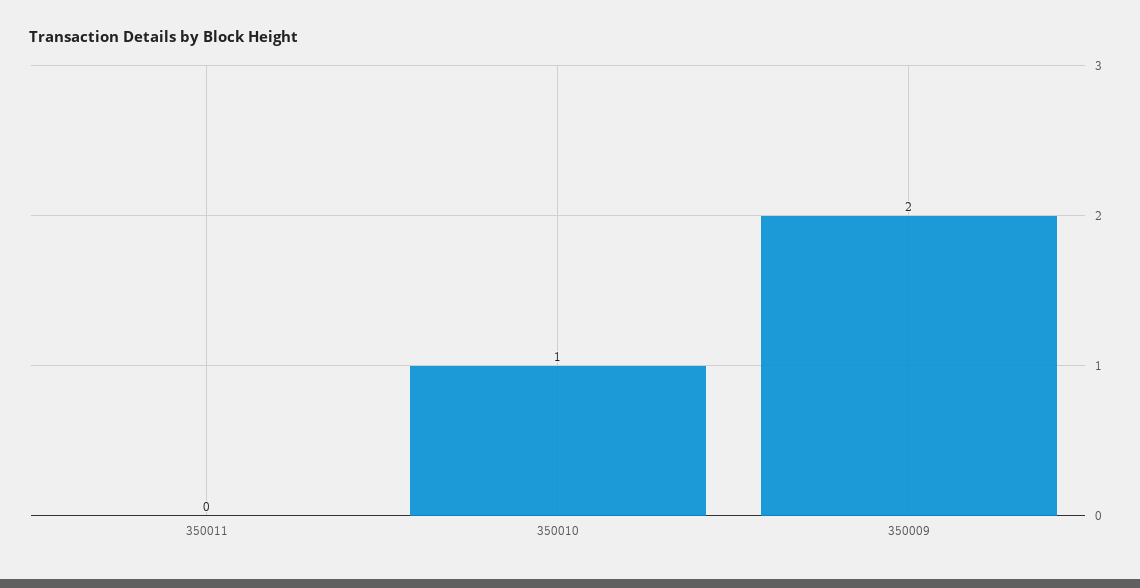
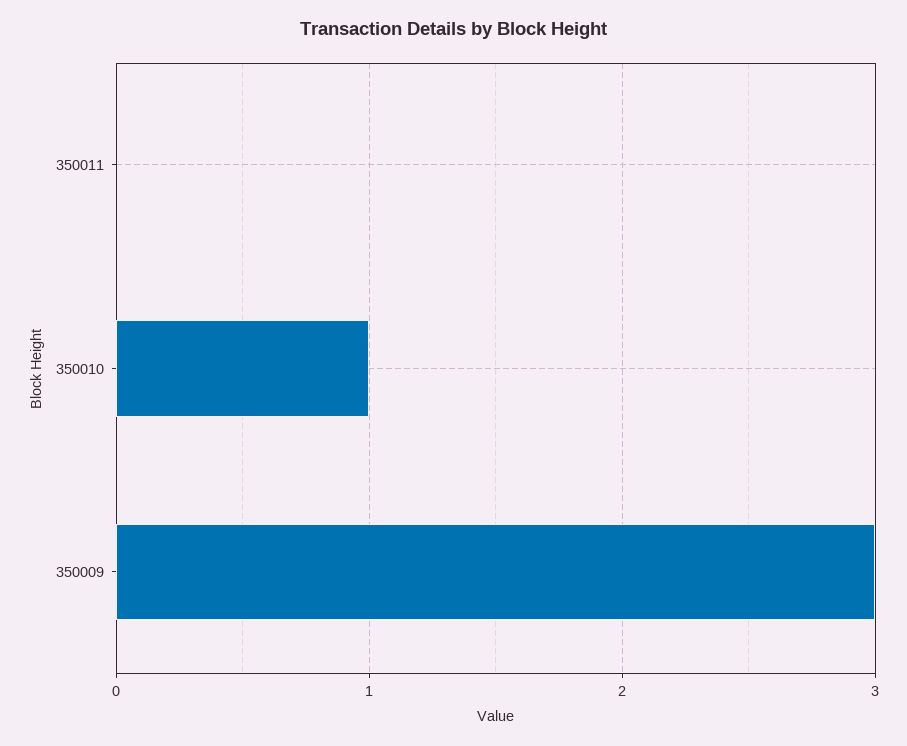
350009: 2 -> 3

